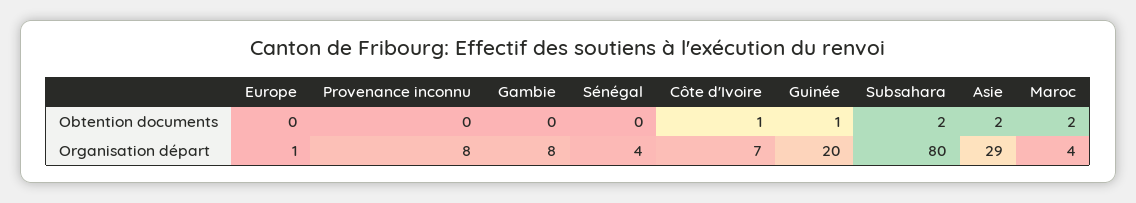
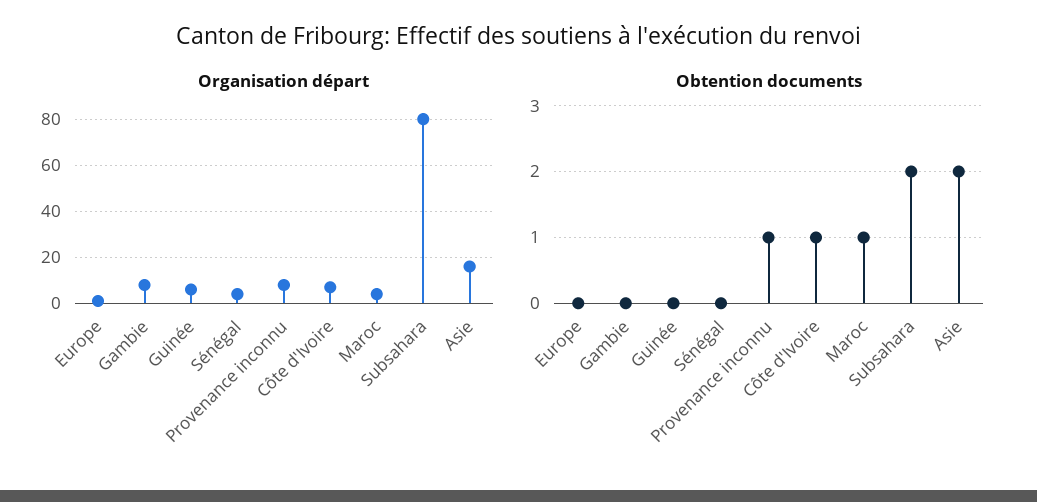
Obtention documents, Provenance inconnu: 0 -> 1
Obtention documents, Guinée: 1 -> 0
Obtention documents, Maroc: 2 -> 1
Organisation départ, Guinée: 20 -> 5
Organisation départ, Asie: 29 -> 15

